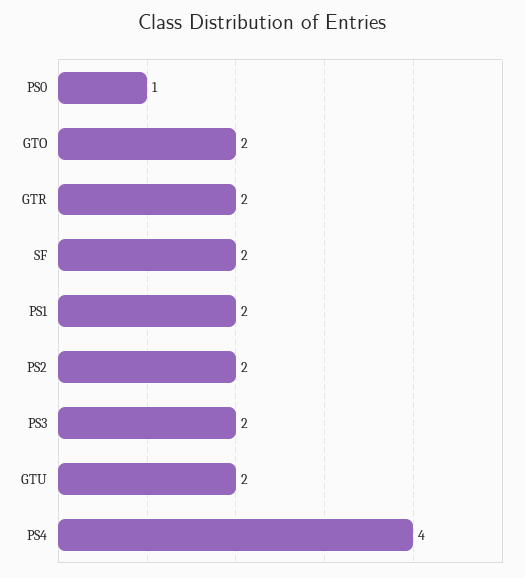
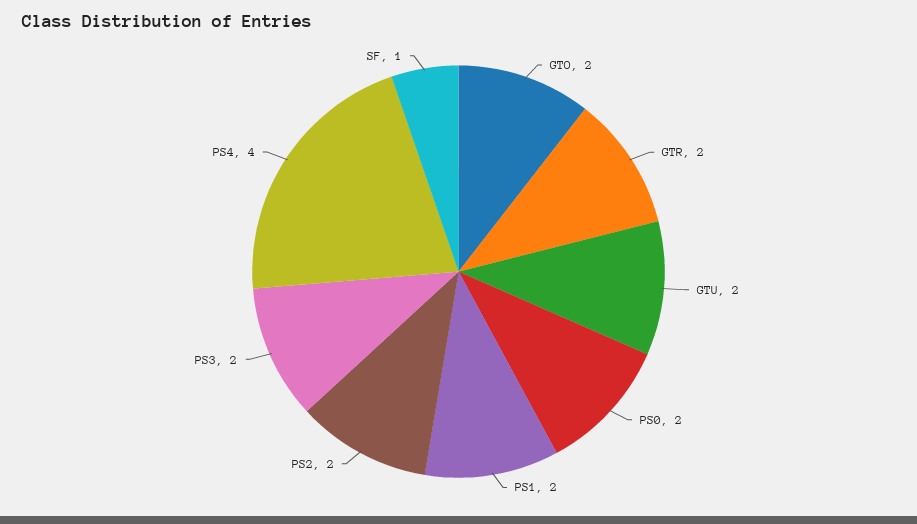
PS0: 1 -> 2
SF: 2 -> 1

